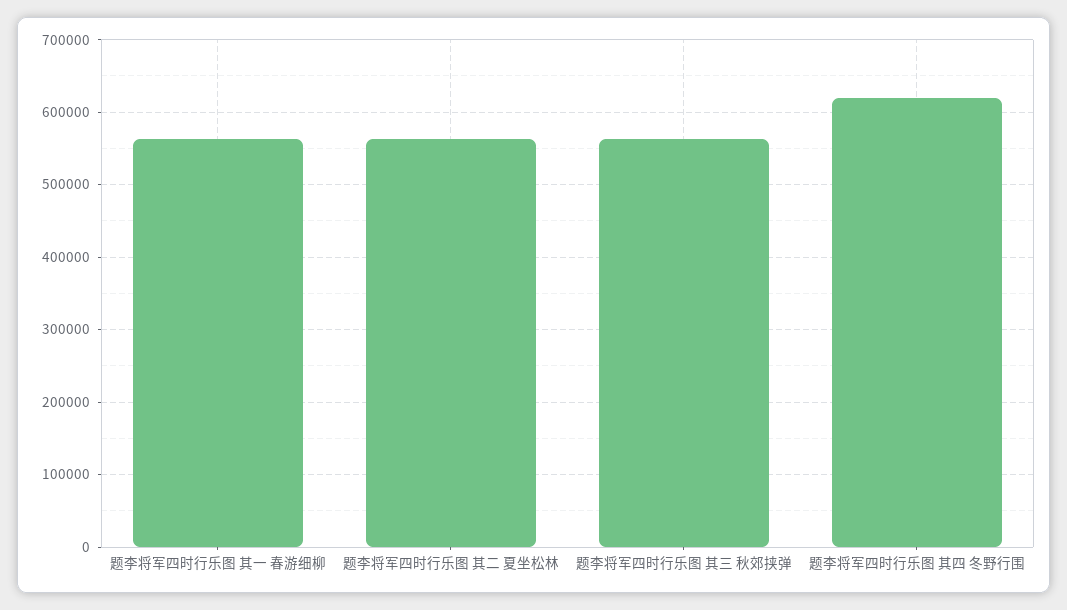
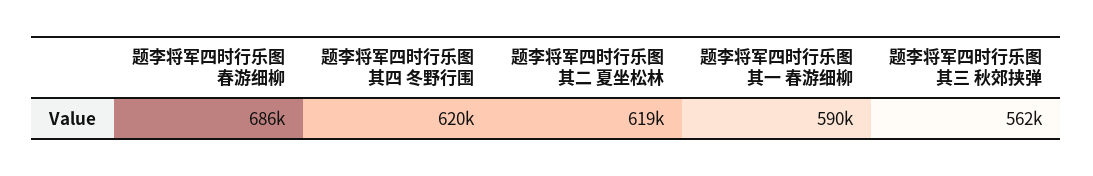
题李将军四时行乐图 其一 春游细柳: 560000 -> 590000
题李将军四时行乐图 其二 夏坐松林: 560000 -> 619000
题李将军四时行乐图 春游细柳: none -> 686000

